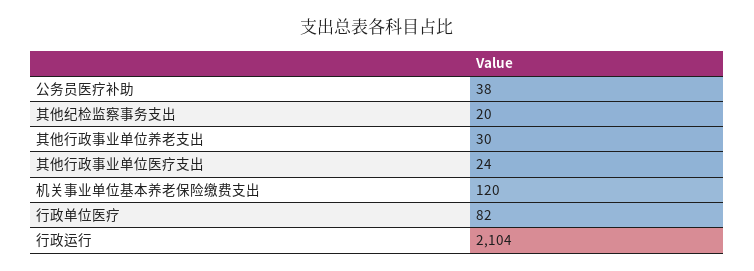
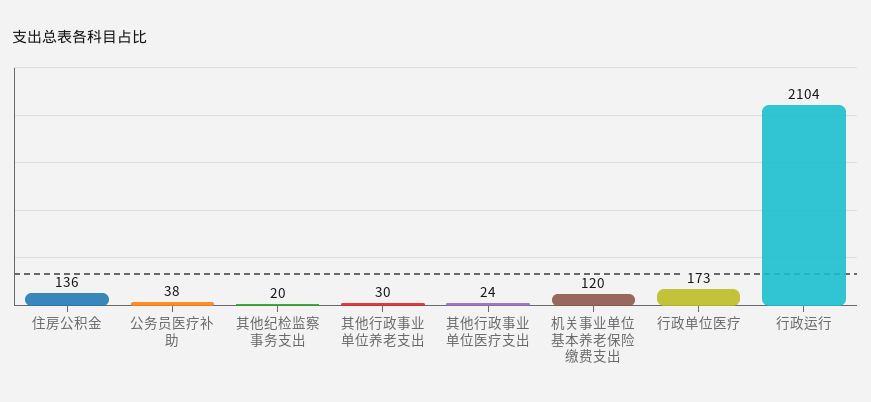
行政单位医疗: 82 -> 173
住房公积金: none -> 136

